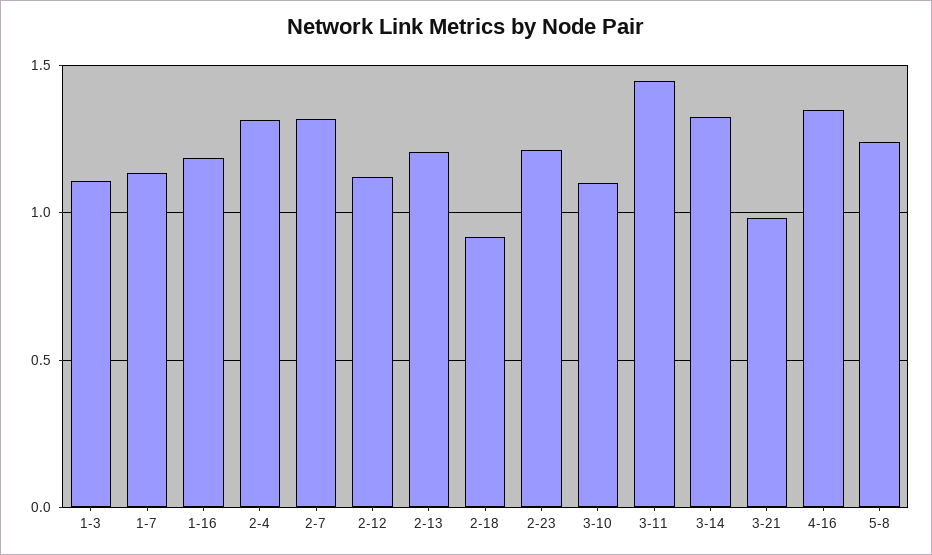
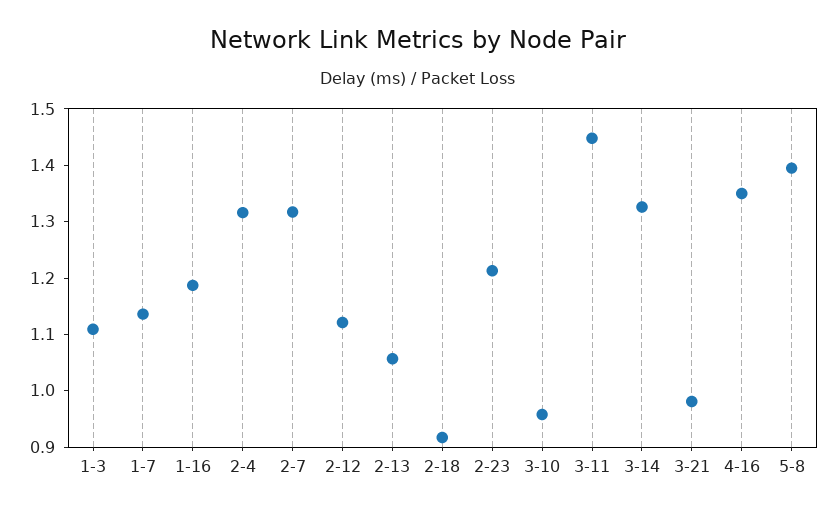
2-13: 1.2 -> 1.06
3-10: 1.1 -> 0.96
5-8: 1.25 -> 1.4

